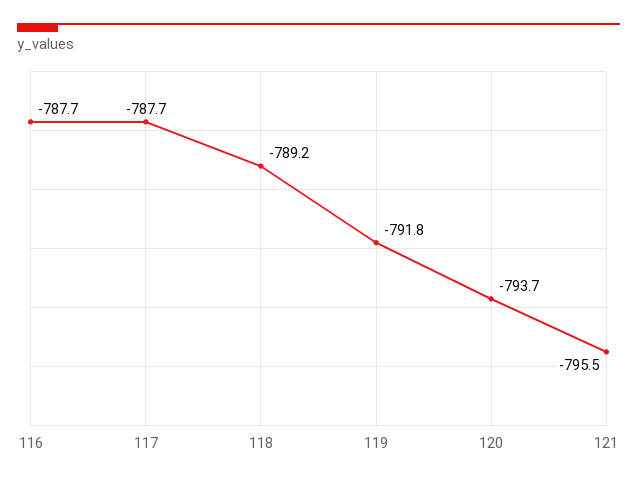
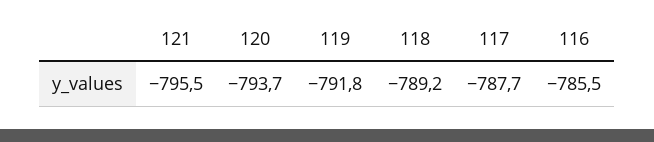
116: -787.7 -> -785.5

